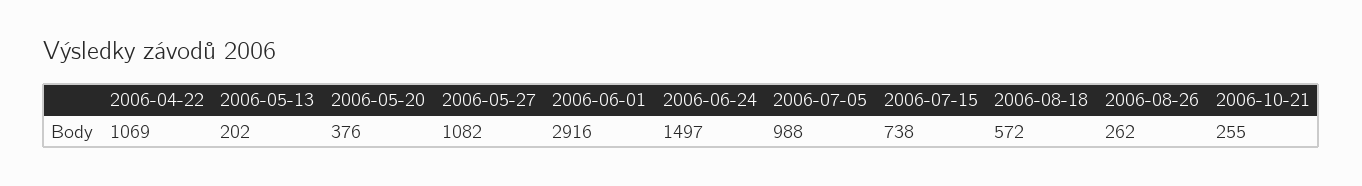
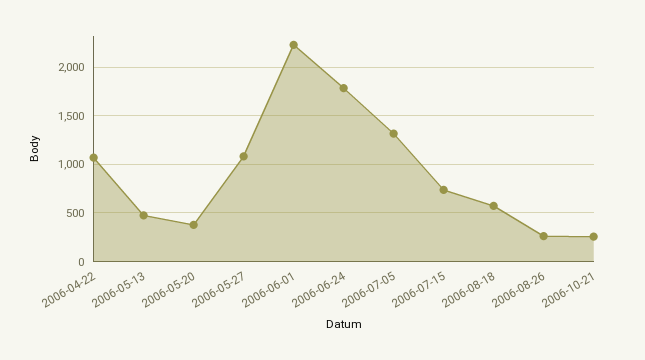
2006-05-13: 202 -> 500
2006-06-01: 2916 -> 2200
2006-06-24: 1497 -> 1800
2006-07-05: 988 -> 1300

